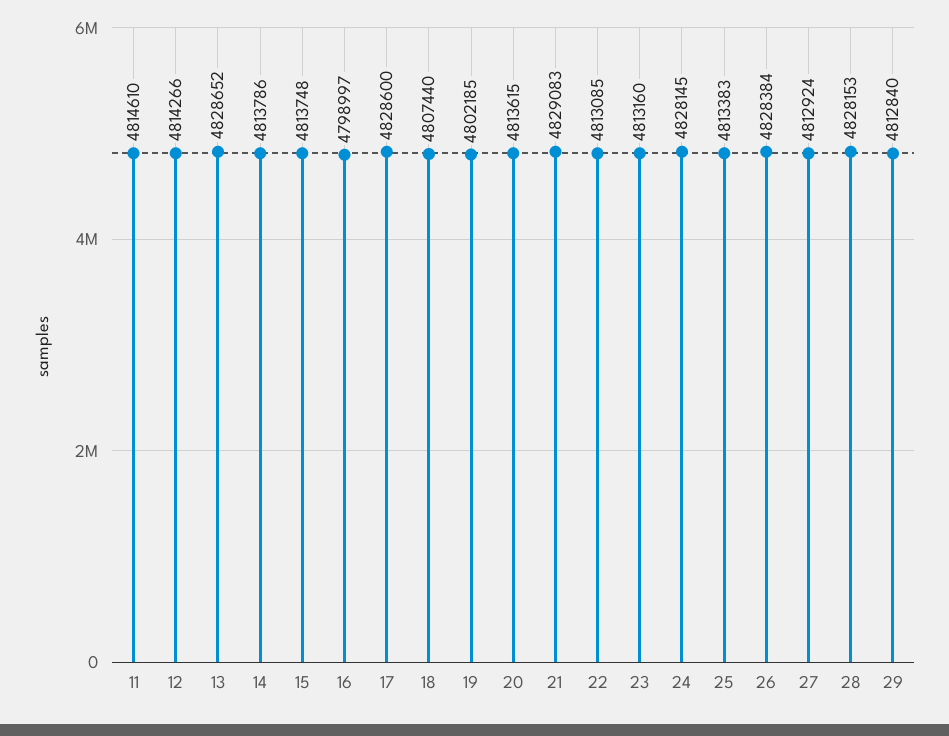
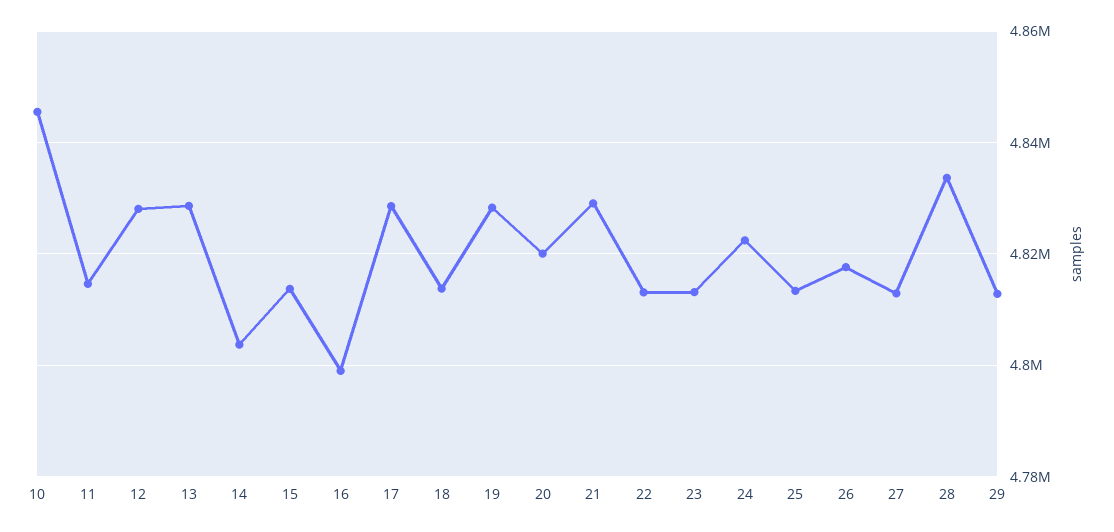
12: 4814266 -> 4828000
14: 4813786 -> 4804000
18: 4807440 -> 4814000
19: 4802185 -> 4828000
20: 4813615 -> 4820000
24: 4828145 -> 4822000
26: 4828384 -> 4818000
28: 4828153 -> 4834000
10: none -> 4846000

